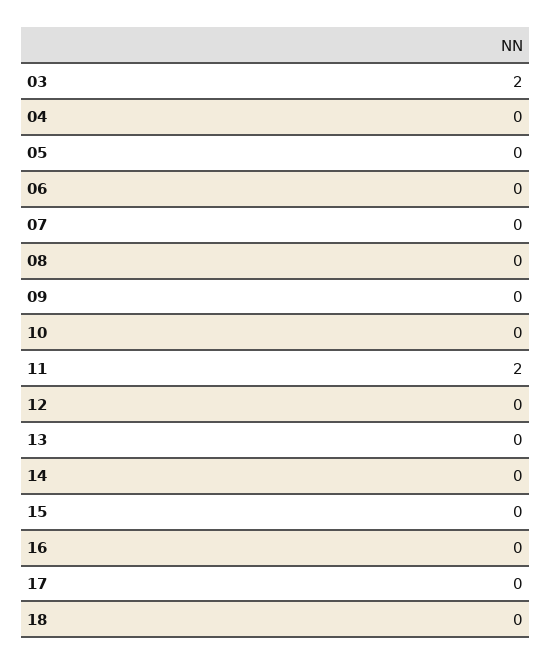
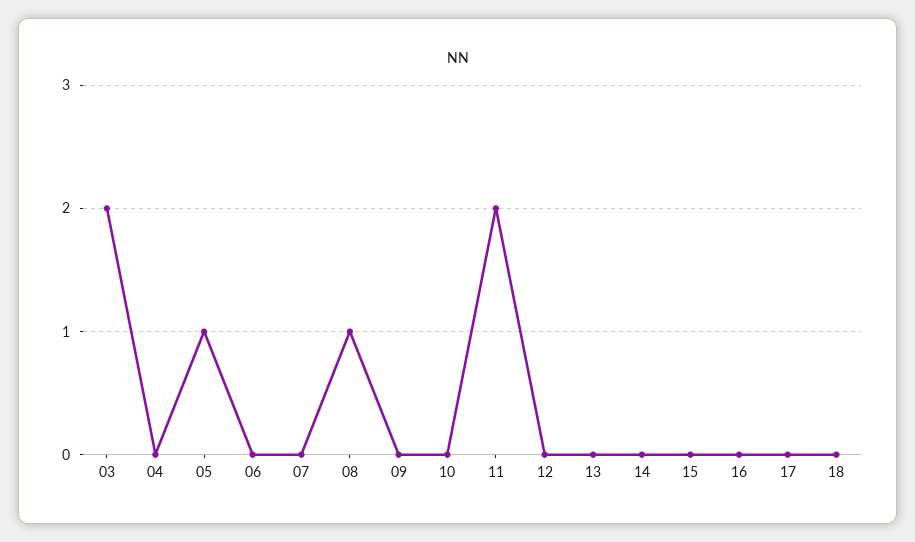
05: 0 -> 1
08: 0 -> 1

